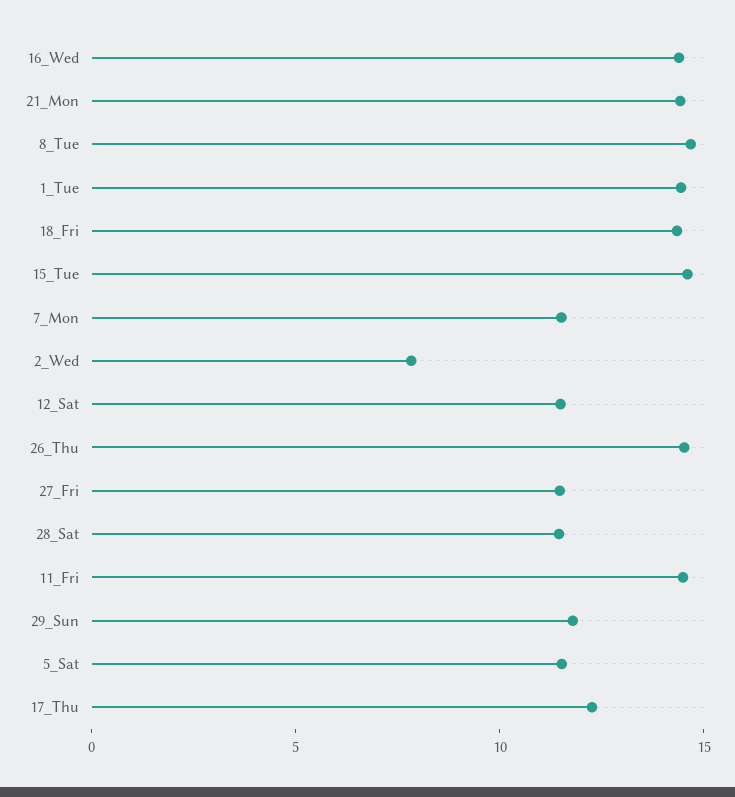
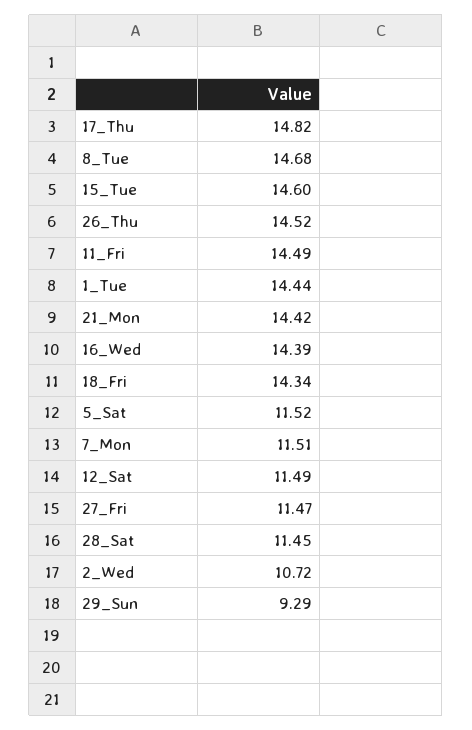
2_Wed: 8 -> 10.72
29_Sun: 12 -> 9.29
17_Thu: 12 -> 14.82

